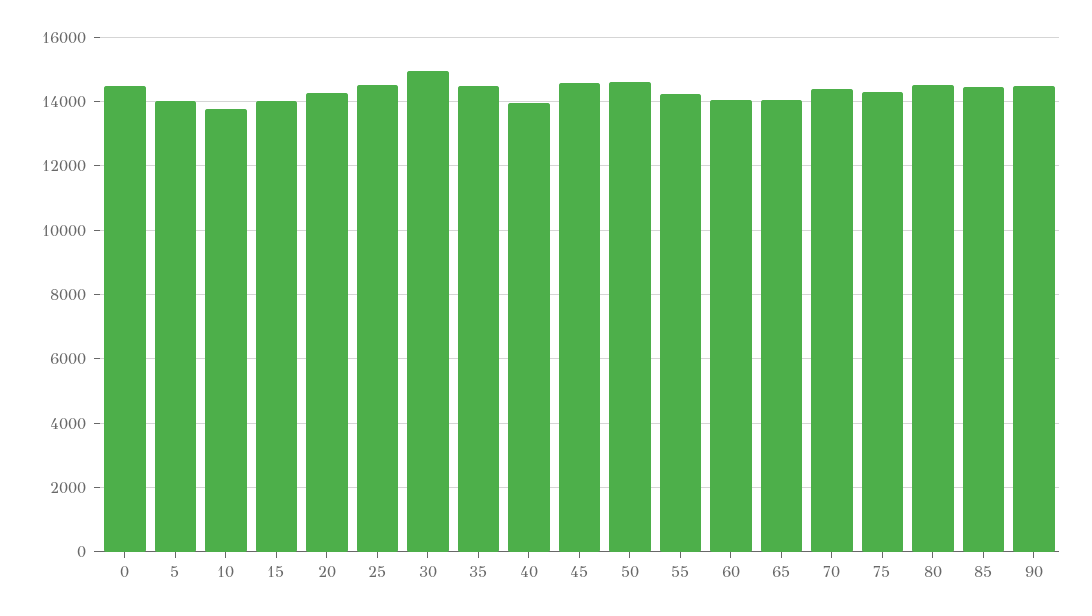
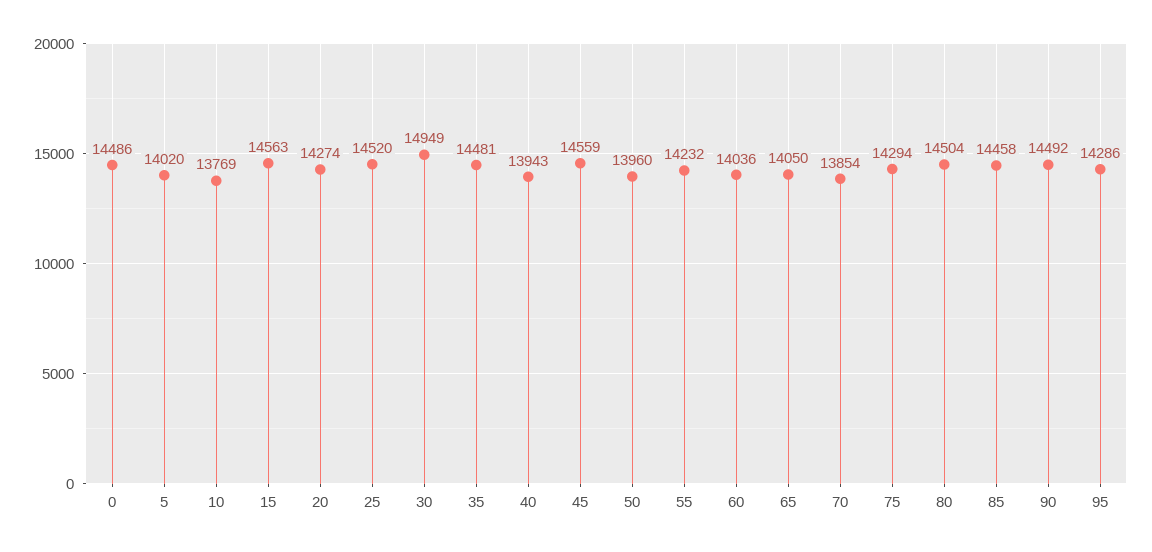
15: 14000 -> 14563
50: 14600 -> 13960
70: 14400 -> 13854
95: none -> 14286

